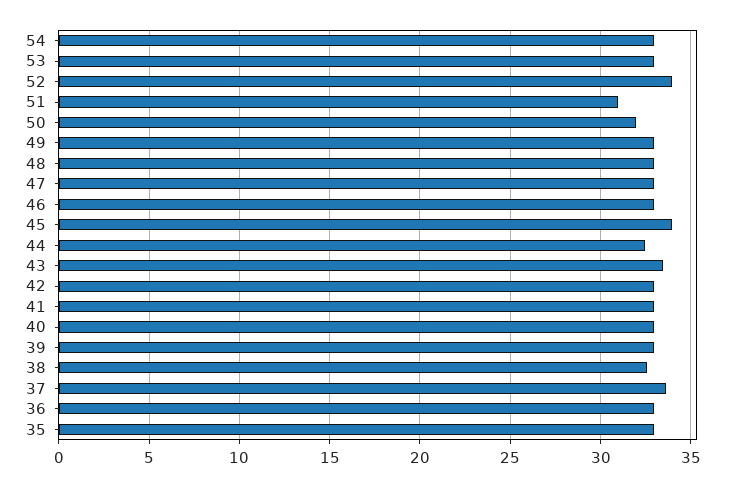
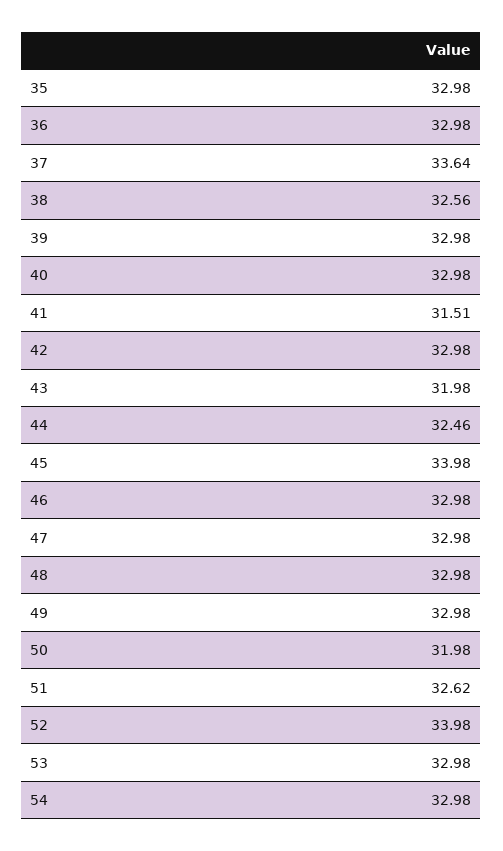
51: 31 -> 32.62
43: 33.5 -> 31.98
41: 33 -> 31.51

